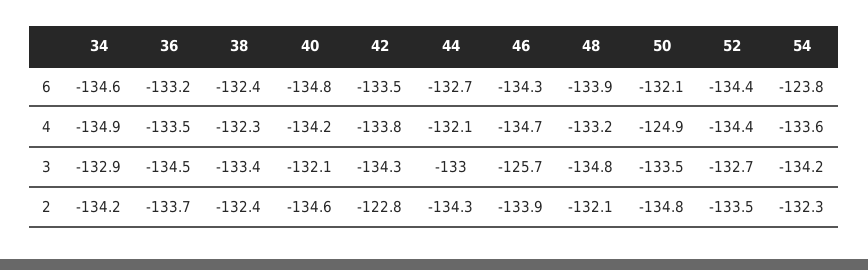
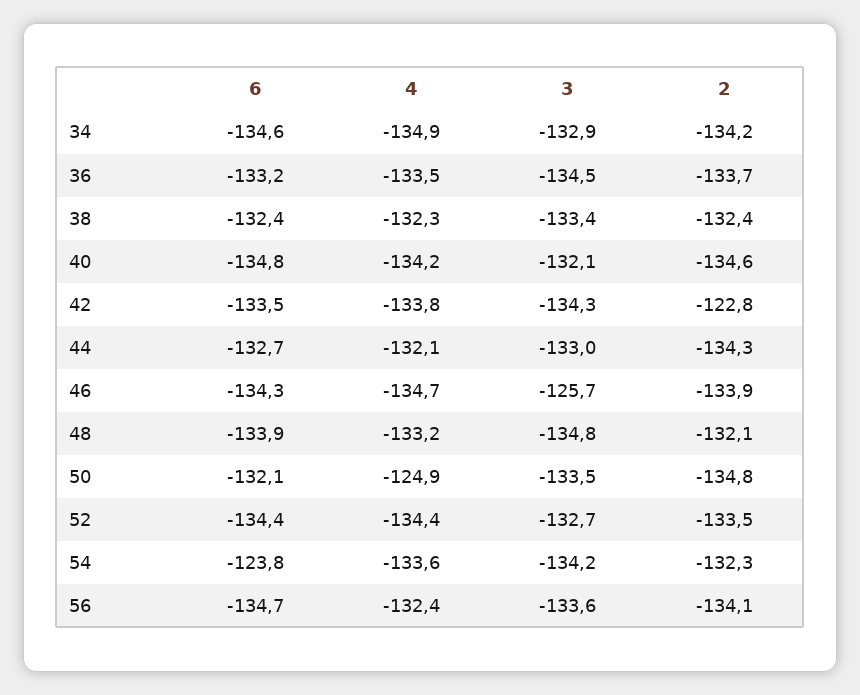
56, 6: none -> -134.7
56, 4: none -> -132.4
56, 3: none -> -133.6
56, 2: none -> -134.1

